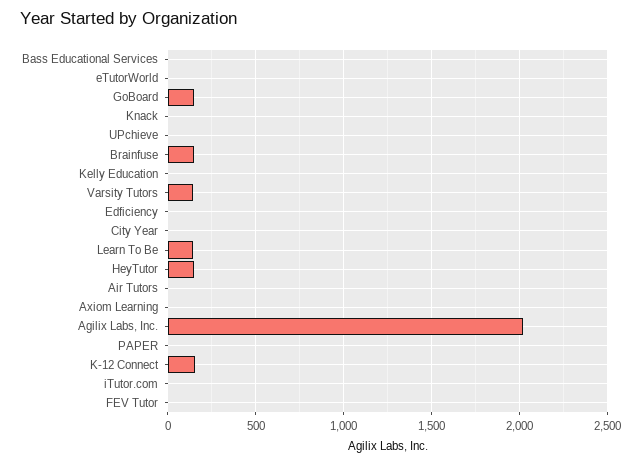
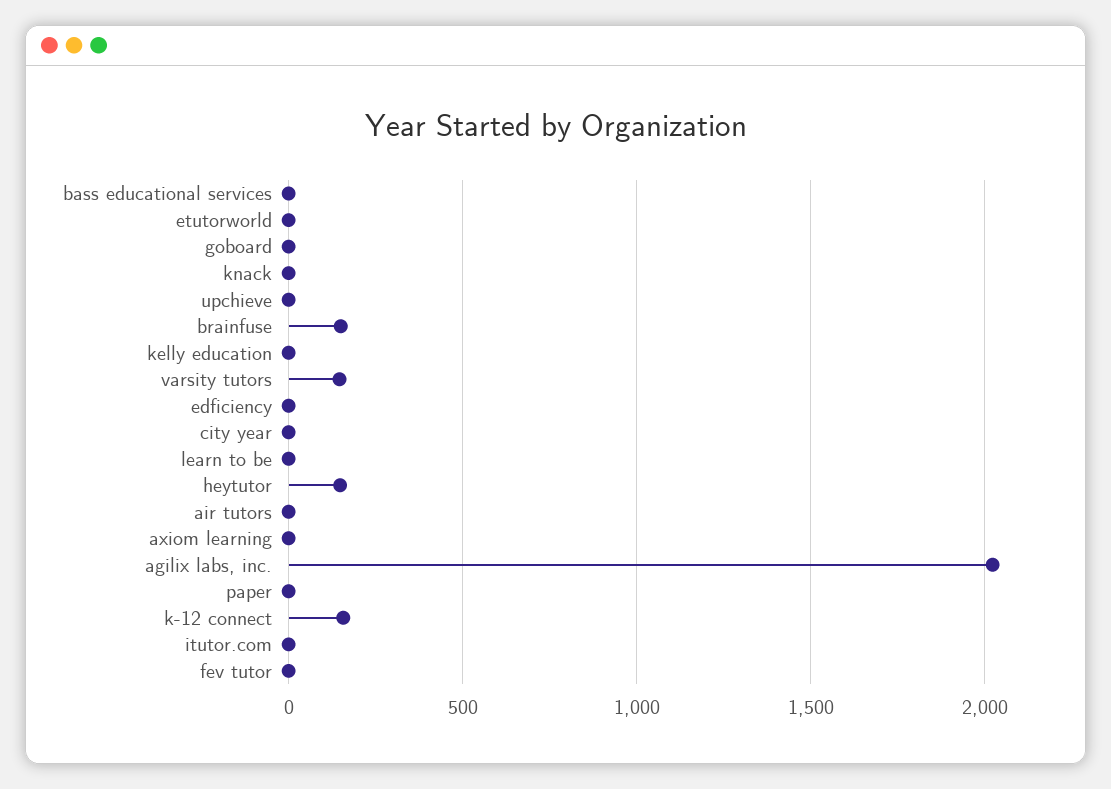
GoBoard: 150 -> 0
Learn To Be: 150 -> 0

